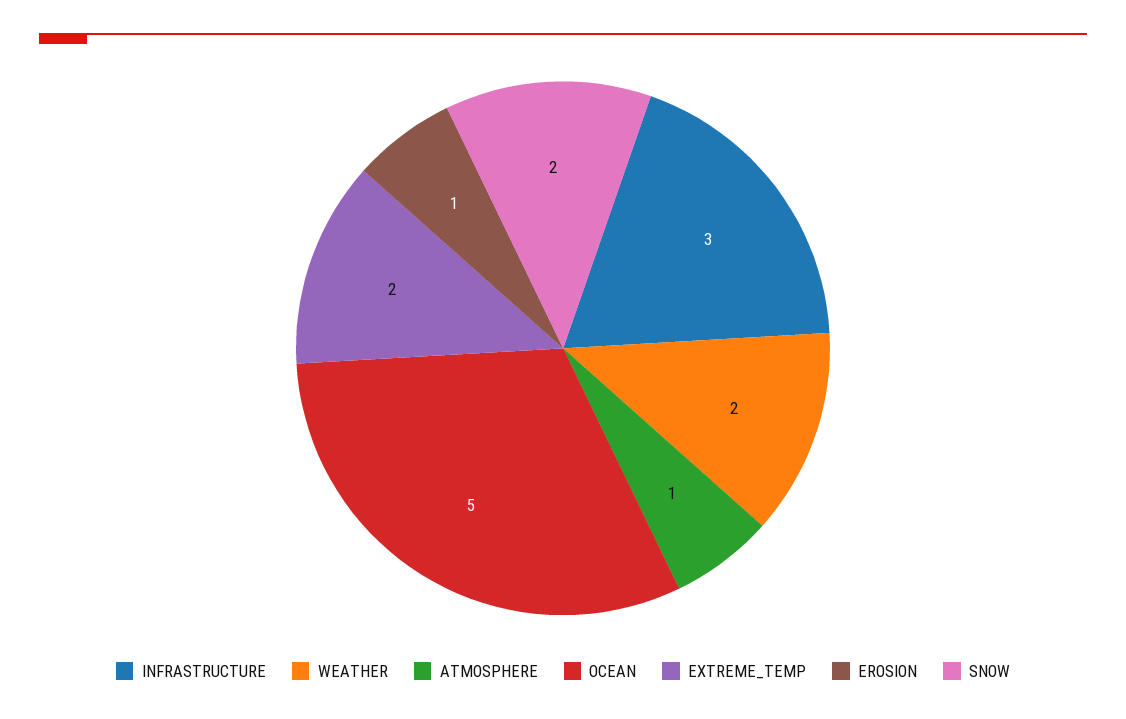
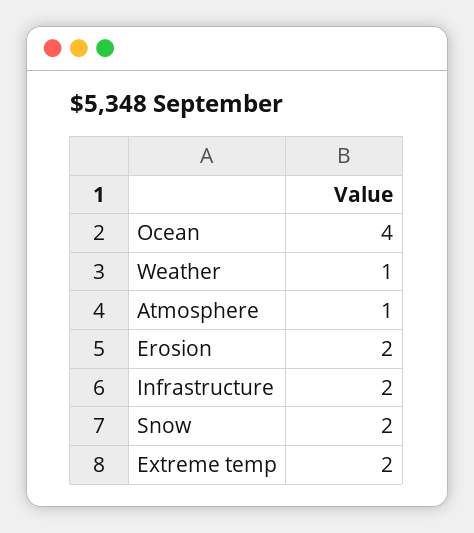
INFRASTRUCTURE: 3 -> 2
WEATHER: 2 -> 1
OCEAN: 5 -> 4
EROSION: 1 -> 2

